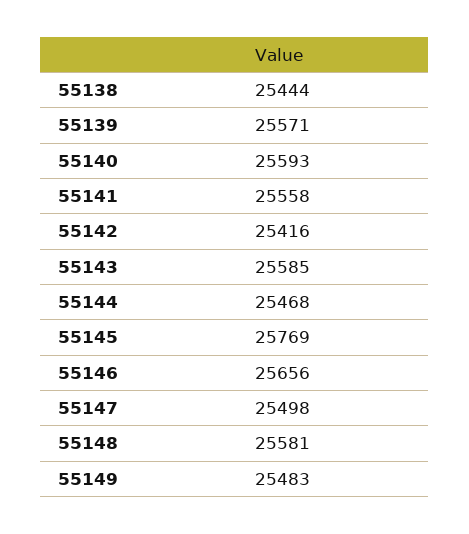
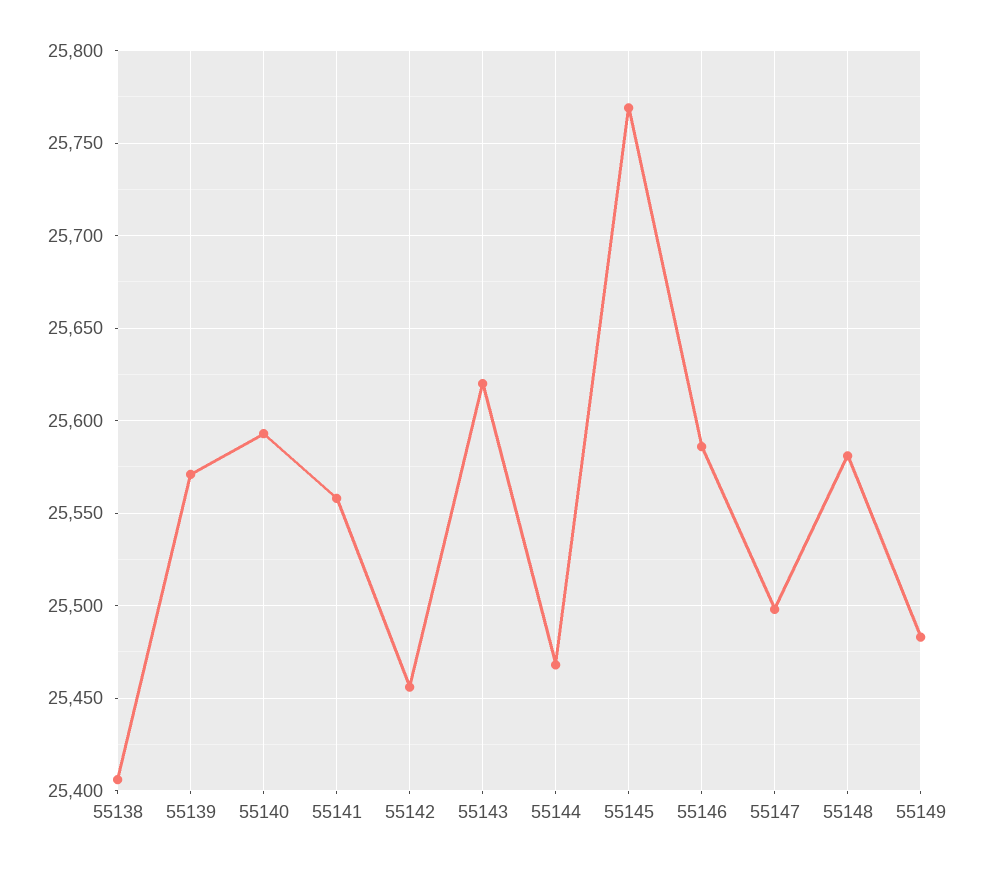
55138: 25444 -> 25405
55142: 25416 -> 25455
55143: 25585 -> 25620
55146: 25656 -> 25585

